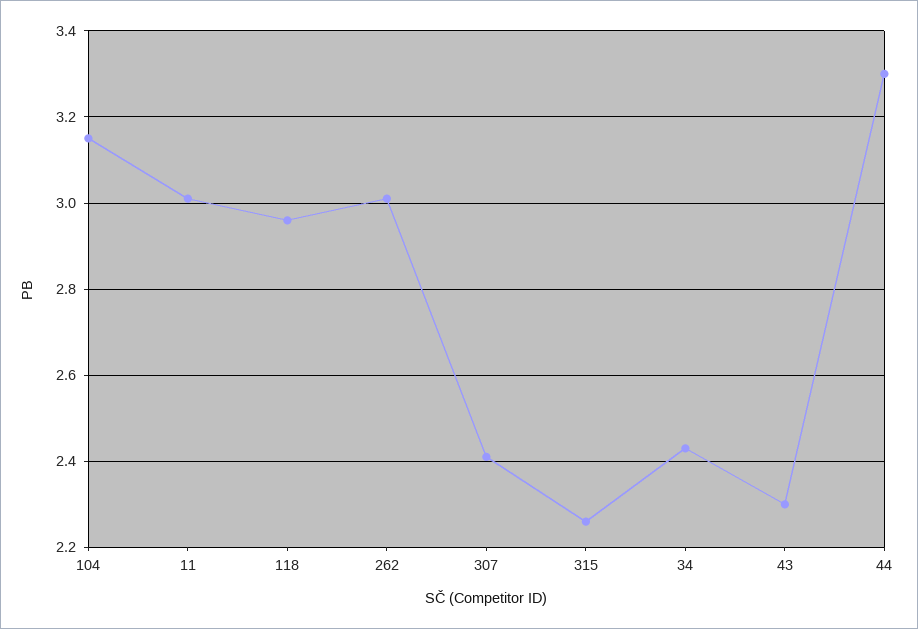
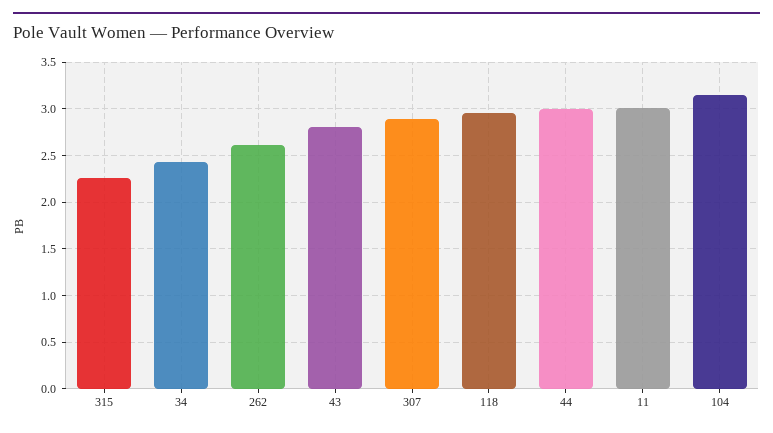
262: 3 -> 2.6
307: 2.4 -> 2.9
43: 2.3 -> 2.8
44: 3.3 -> 3

